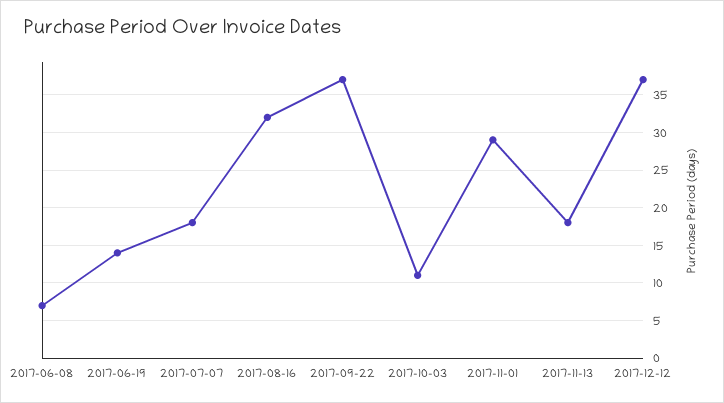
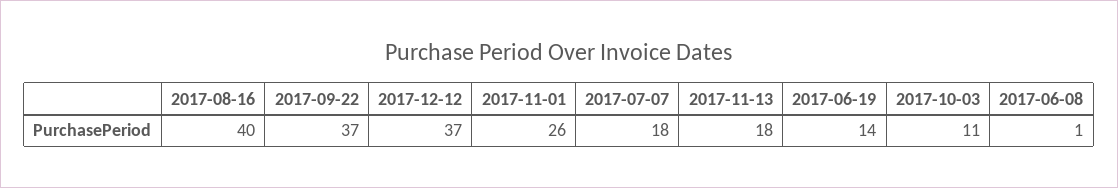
2017-06-08: 7 -> 1
2017-08-16: 32 -> 40
2017-11-01: 29 -> 26

